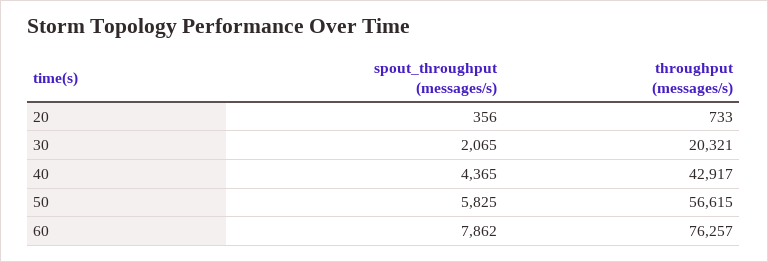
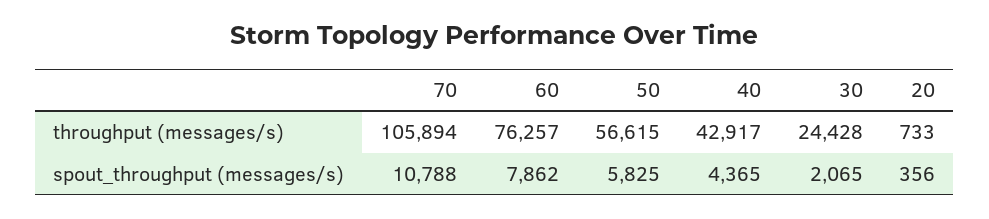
throughput (messages/s), 30: 20321 -> 24428
throughput (messages/s), 70: none -> 105894
spout_throughput (messages/s), 70: none -> 10788

